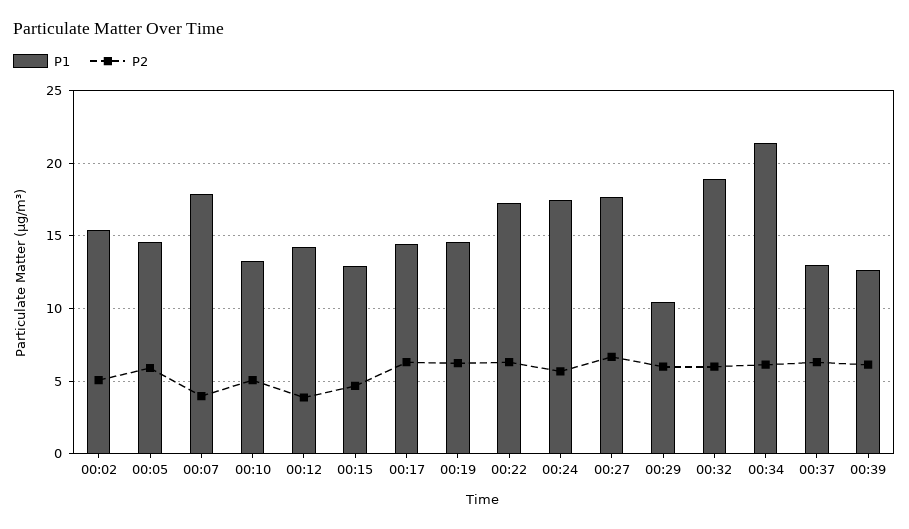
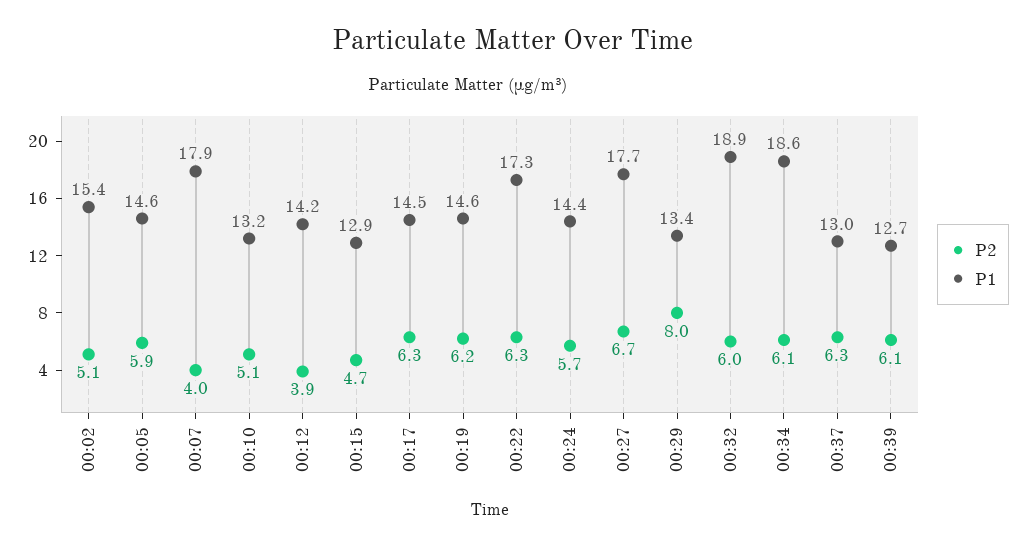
P1, 00:24: 17.5 -> 14.4
P1, 00:29: 10.5 -> 13.4
P2, 00:29: 6 -> 8
P1, 00:34: 21.5 -> 18.6

